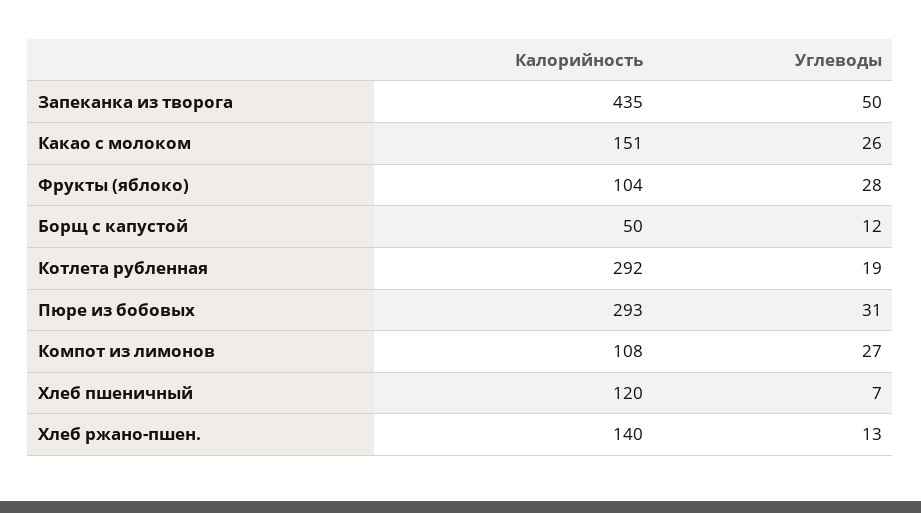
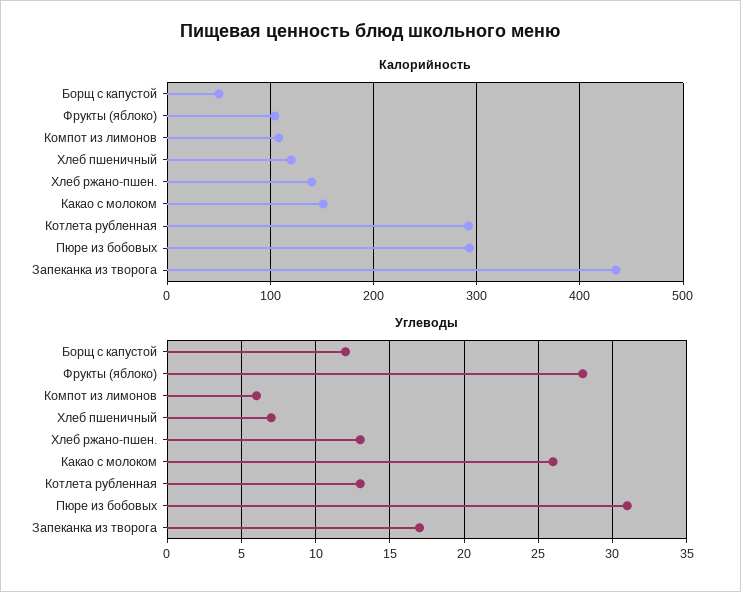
Углеводы, Запеканка из творога: 50 -> 17
Углеводы, Котлета рубленная: 19 -> 13
Углеводы, Компот из лимонов: 27 -> 6

